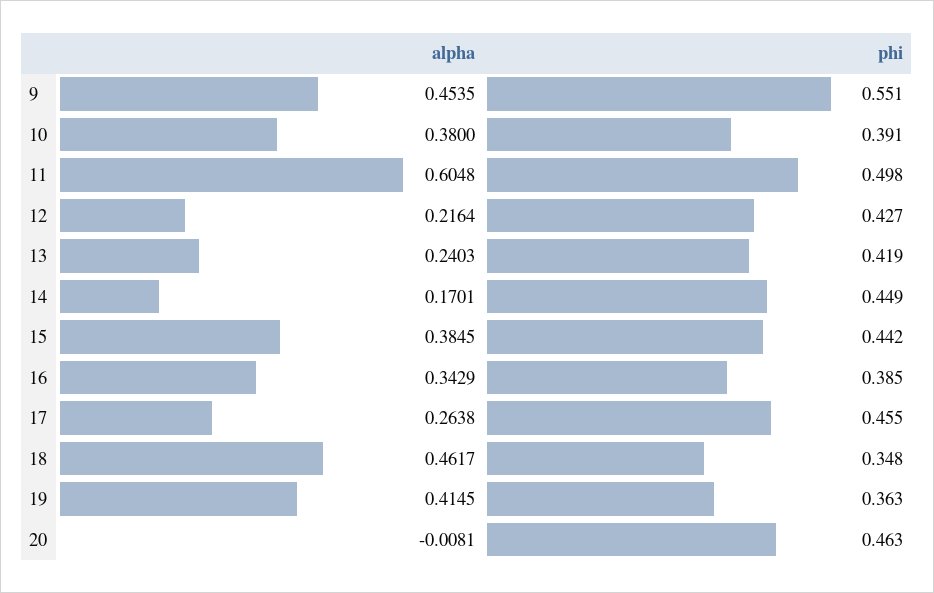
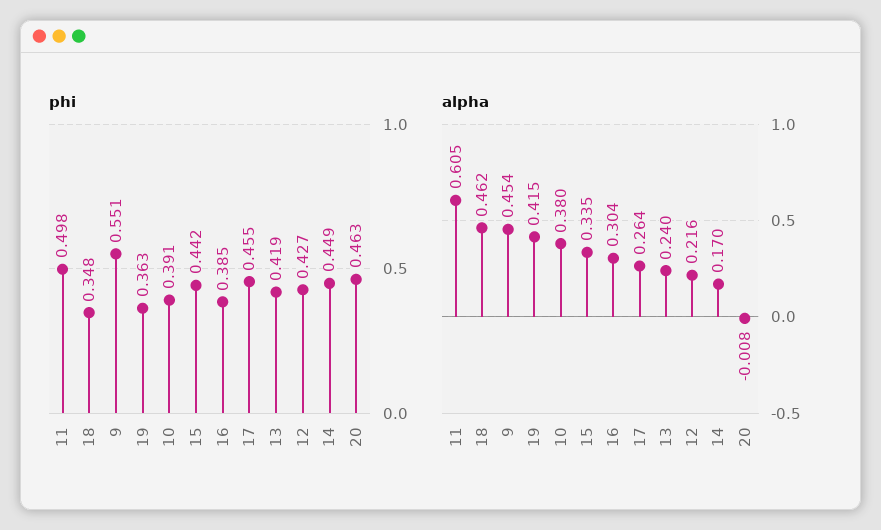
alpha, 15: 0.3845 -> 0.335
alpha, 16: 0.3429 -> 0.304

